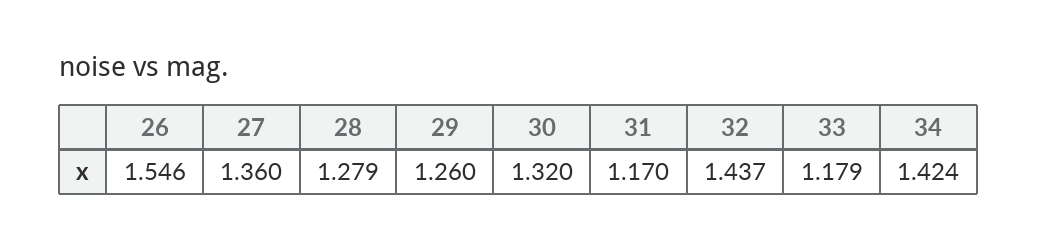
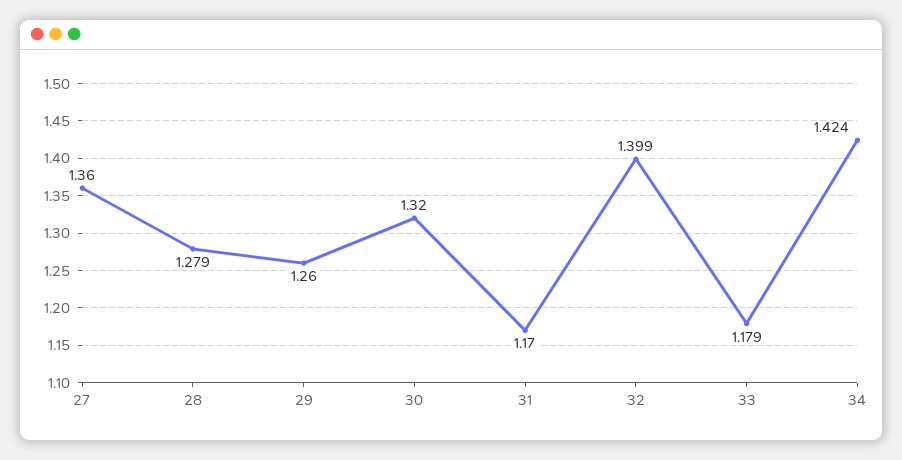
26: 1.546 -> none
32: 1.437 -> 1.399

